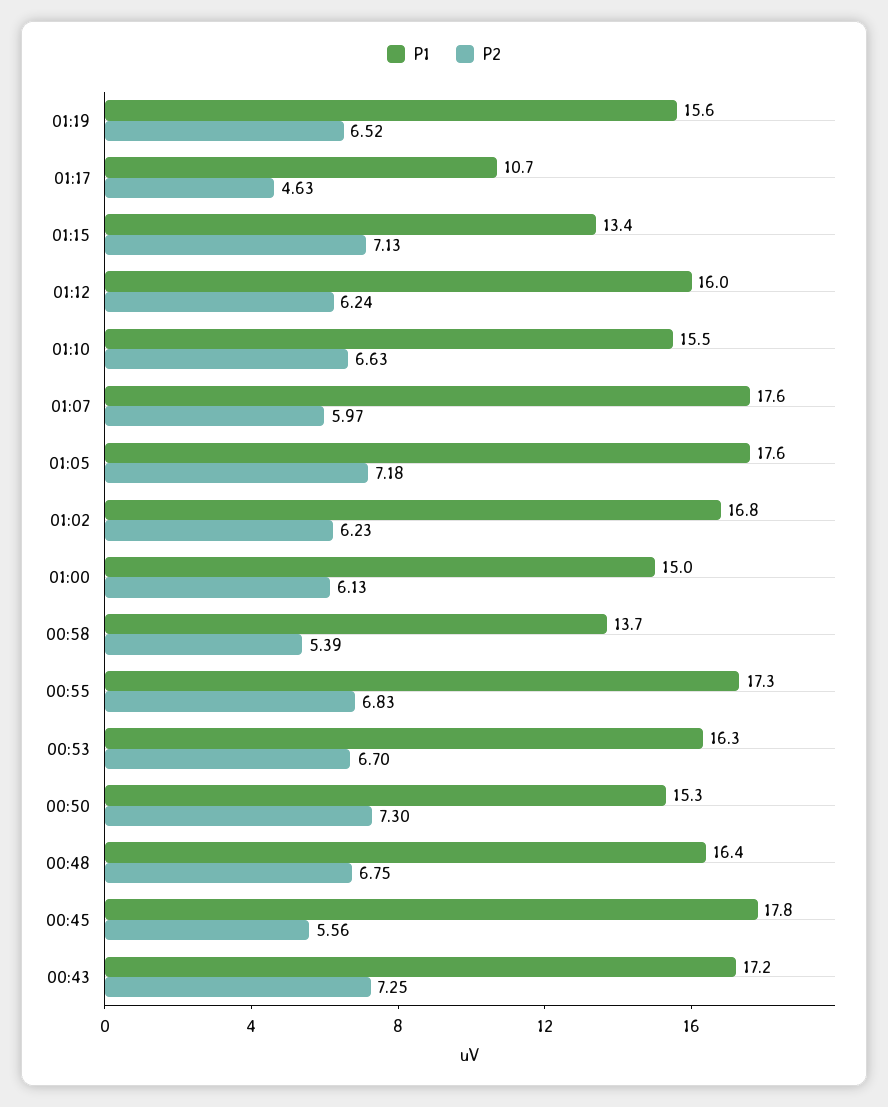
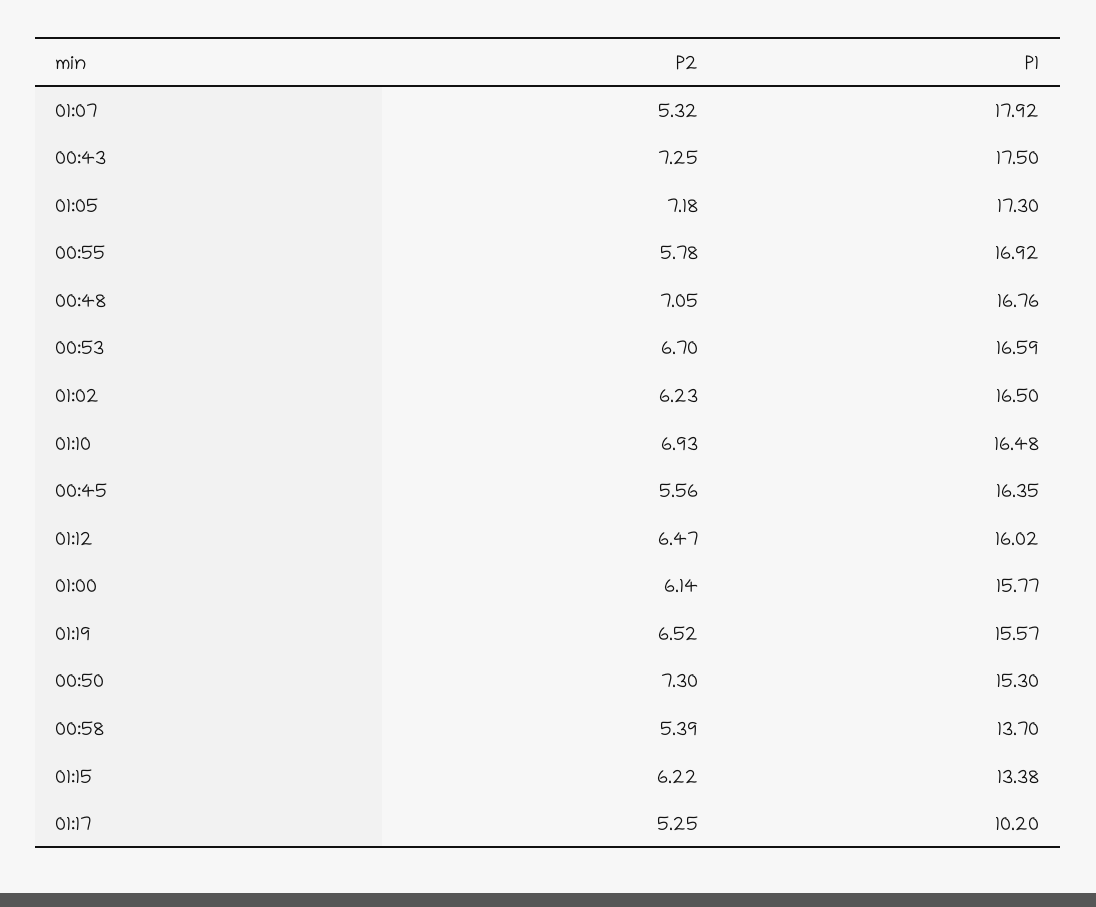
P1, 01:17: 10.7 -> 10.2
P2, 01:17: 4.63 -> 5.25
P2, 01:15: 7.13 -> 6.22
P2, 01:12: 6.24 -> 6.47
P1, 01:10: 15.5 -> 16.48
P2, 01:10: 6.63 -> 6.93
P1, 01:07: 17.6 -> 17.92
P2, 01:07: 5.97 -> 5.32
P1, 01:05: 17.6 -> 17.3
P1, 01:02: 16.8 -> 16.5
P1, 01:00: 15 -> 15.77
P2, 01:00: 6.13 -> 6.14
P1, 00:55: 17.3 -> 16.92
P2, 00:55: 6.83 -> 5.78
P1, 00:53: 16.3 -> 16.59
P1, 00:48: 16.4 -> 16.76
P2, 00:48: 6.75 -> 7.05
P1, 00:45: 17.8 -> 16.35
P1, 00:43: 17.2 -> 17.5

